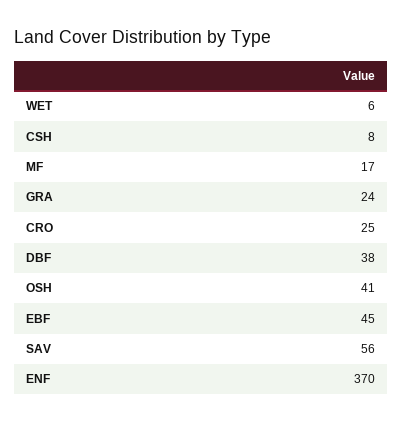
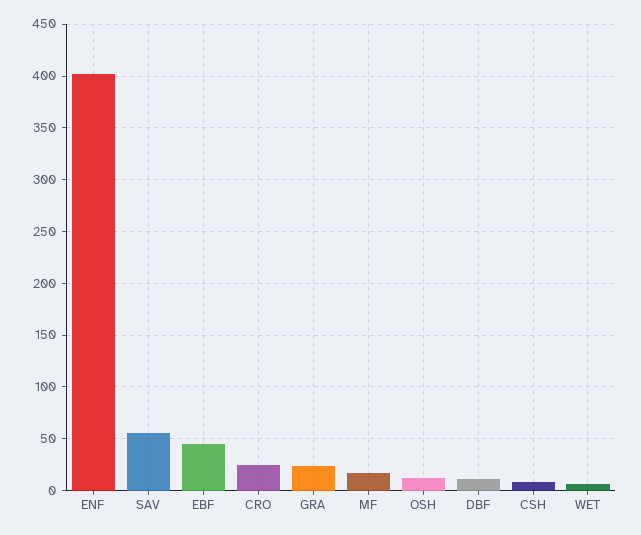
DBF: 38 -> 10
OSH: 41 -> 10
ENF: 370 -> 400

